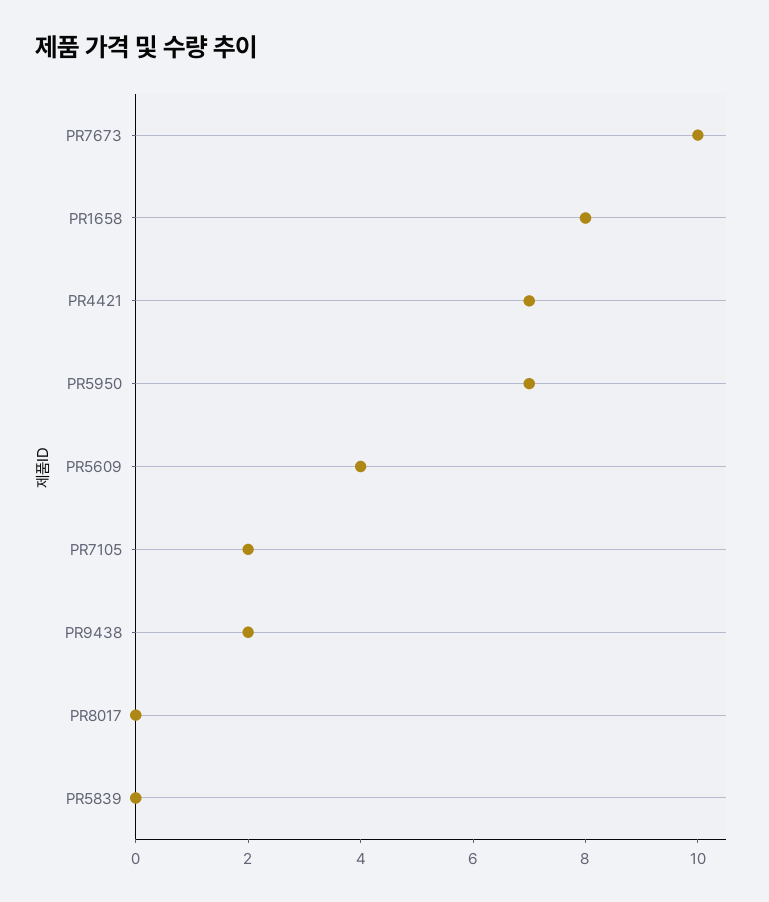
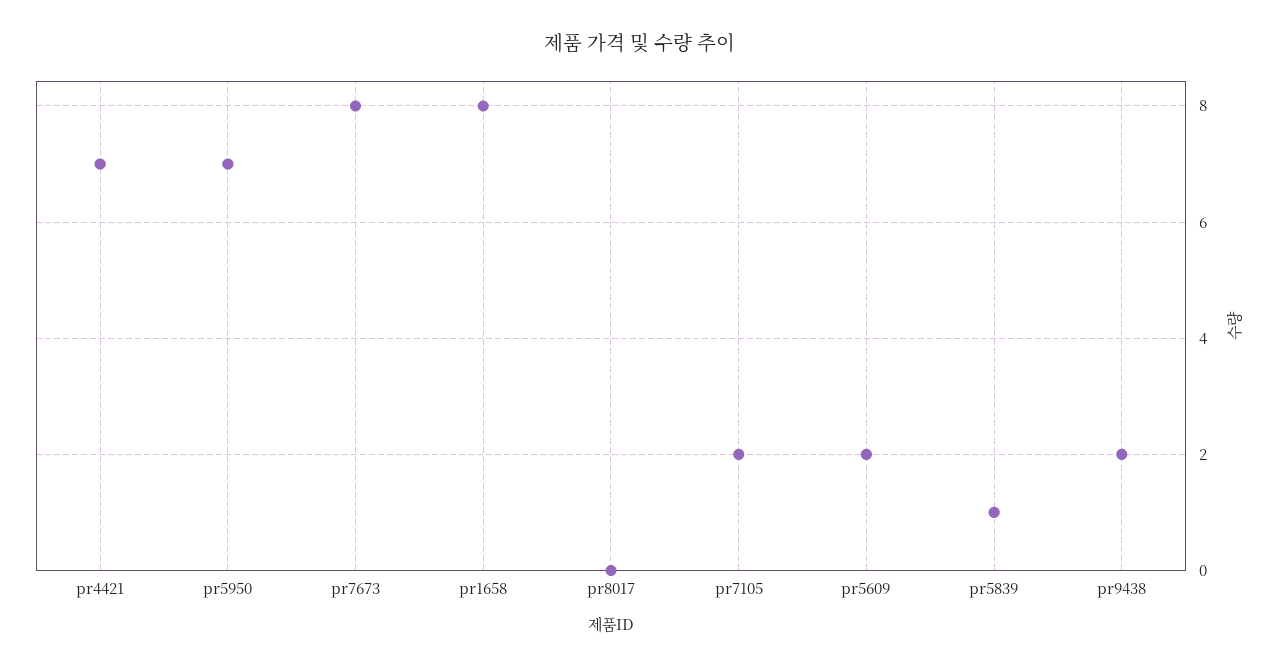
PR7673: 10 -> 8
PR5609: 4 -> 2
PR5839: 0 -> 1

